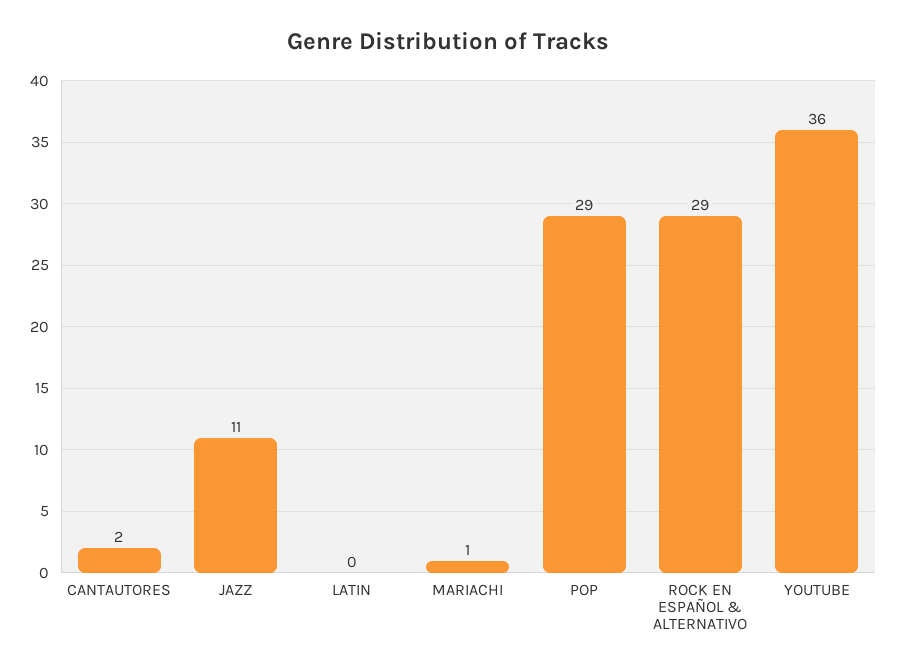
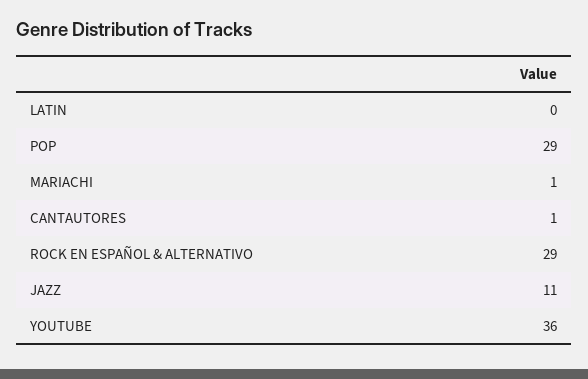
CANTAUTORES: 2 -> 1

